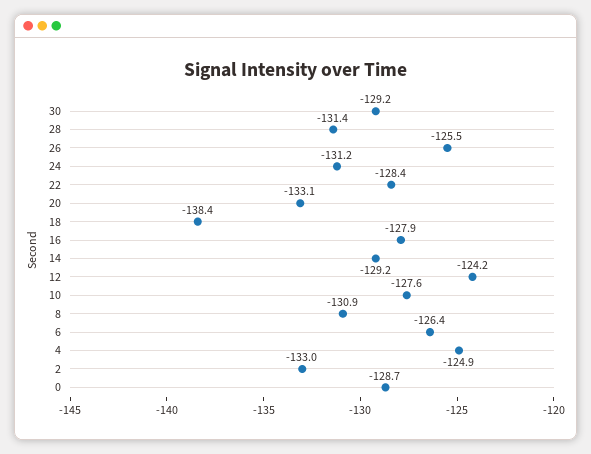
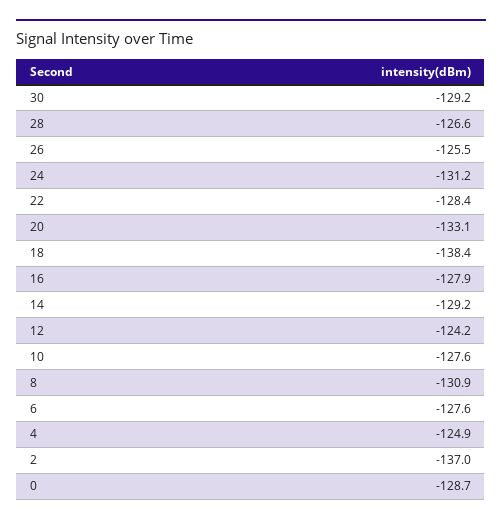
28: -131.4 -> -126.6
6: -126.4 -> -127.6
2: -133 -> -137

